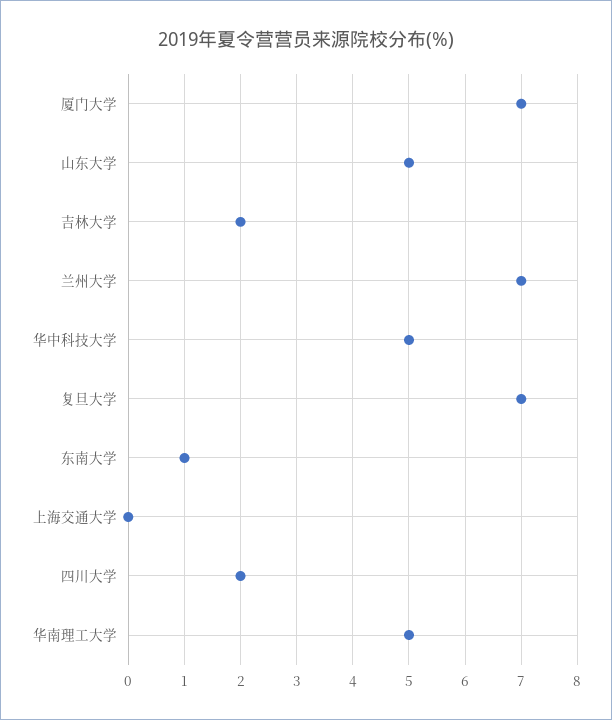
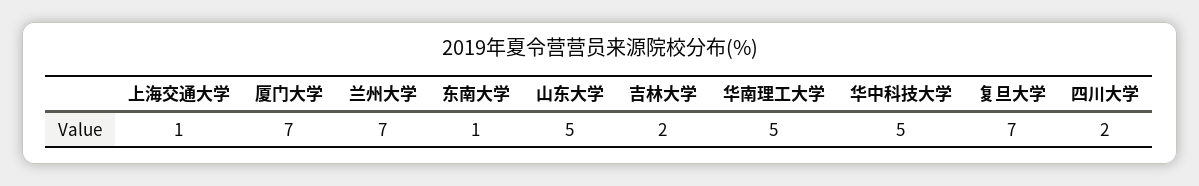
上海交通大学: 0 -> 1

